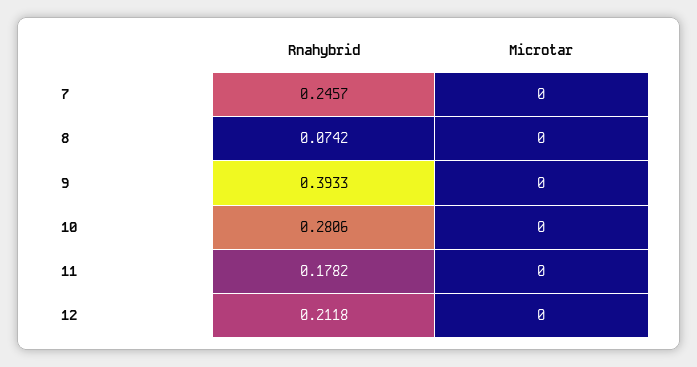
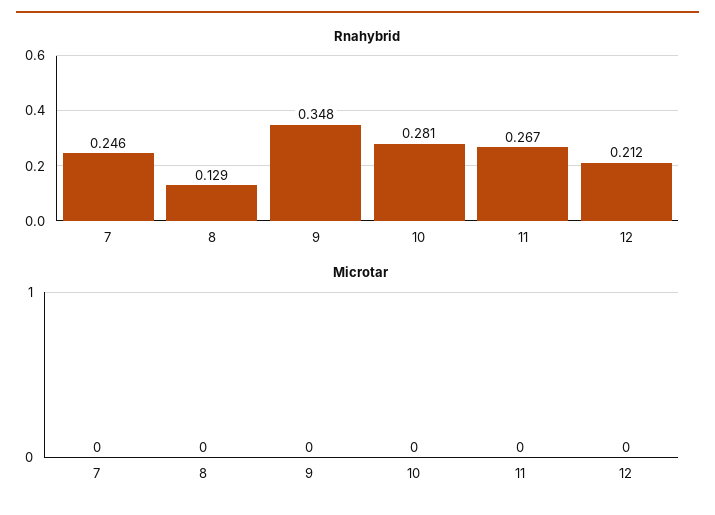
Rnahybrid, 8: 0.0742 -> 0.129
Rnahybrid, 9: 0.3933 -> 0.348
Rnahybrid, 11: 0.1782 -> 0.267

